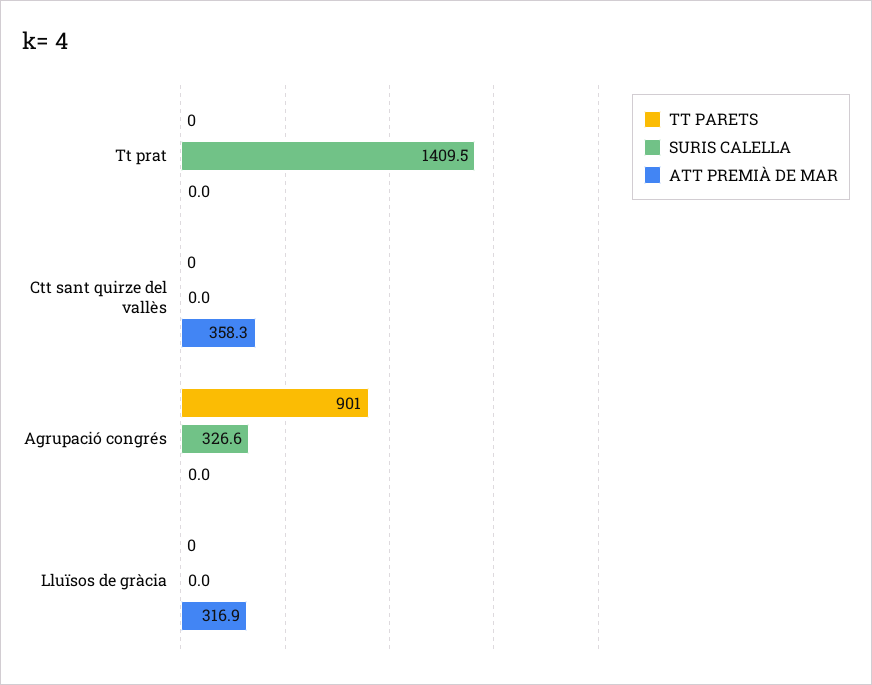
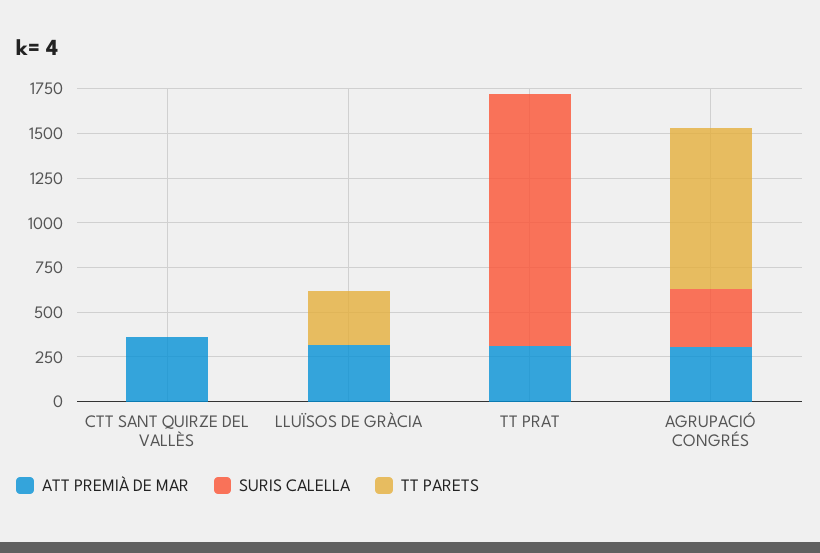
ATT PREMIÀ DE MAR, Tt prat: 0 -> 300
ATT PREMIÀ DE MAR, Agrupació congrés: 0 -> 300
TT PARETS, Lluïsos de gràcia: 0 -> 300

